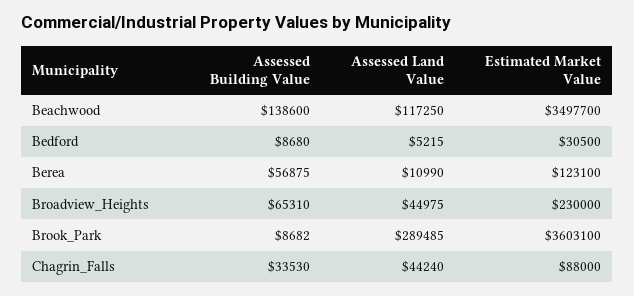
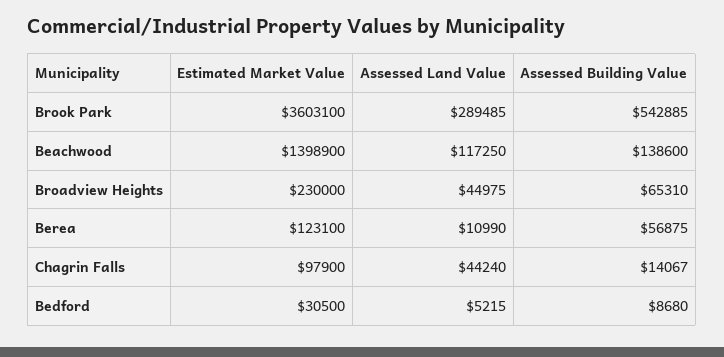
Estimated Market Value, Beachwood: 3497700 -> 1398900
Assessed Building Value, Brook_Park: 8682 -> 542885
Assessed Building Value, Chagrin_Falls: 33530 -> 14067
Estimated Market Value, Chagrin_Falls: 88000 -> 97900

